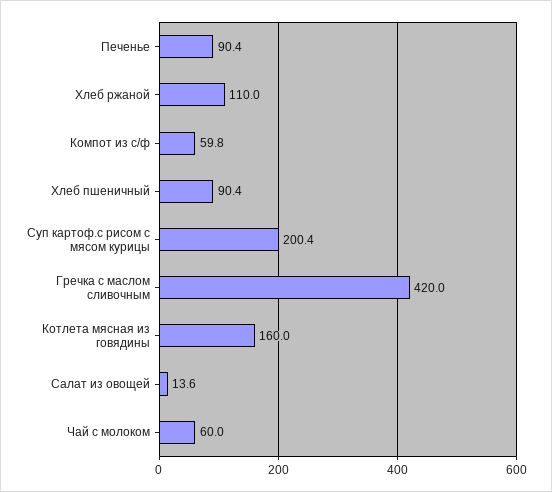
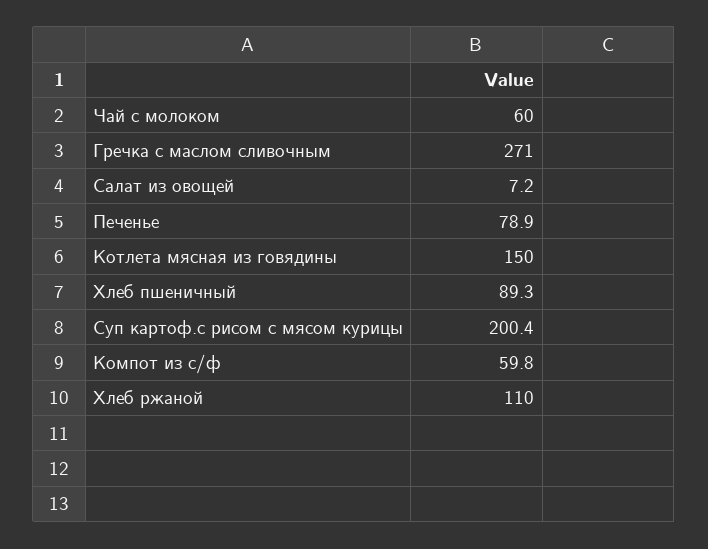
Печенье: 90.4 -> 78.9
Хлеб пшеничный: 90.4 -> 89.3
Гречка с маслом сливочным: 420 -> 271
Котлета мясная из говядины: 160 -> 150
Салат из овощей: 13.6 -> 7.2

